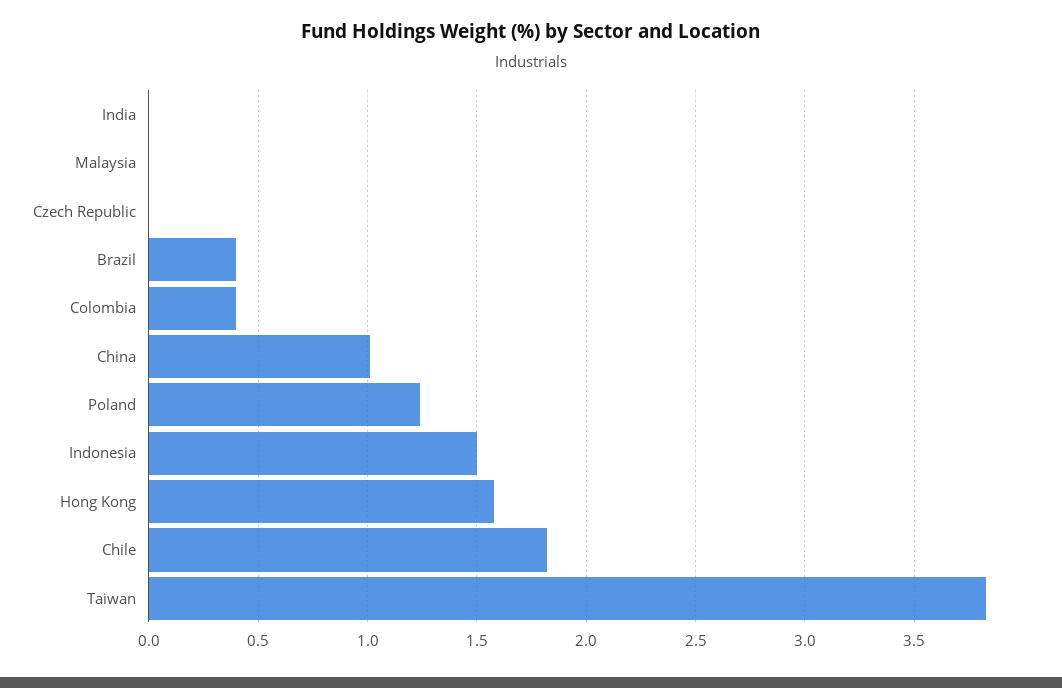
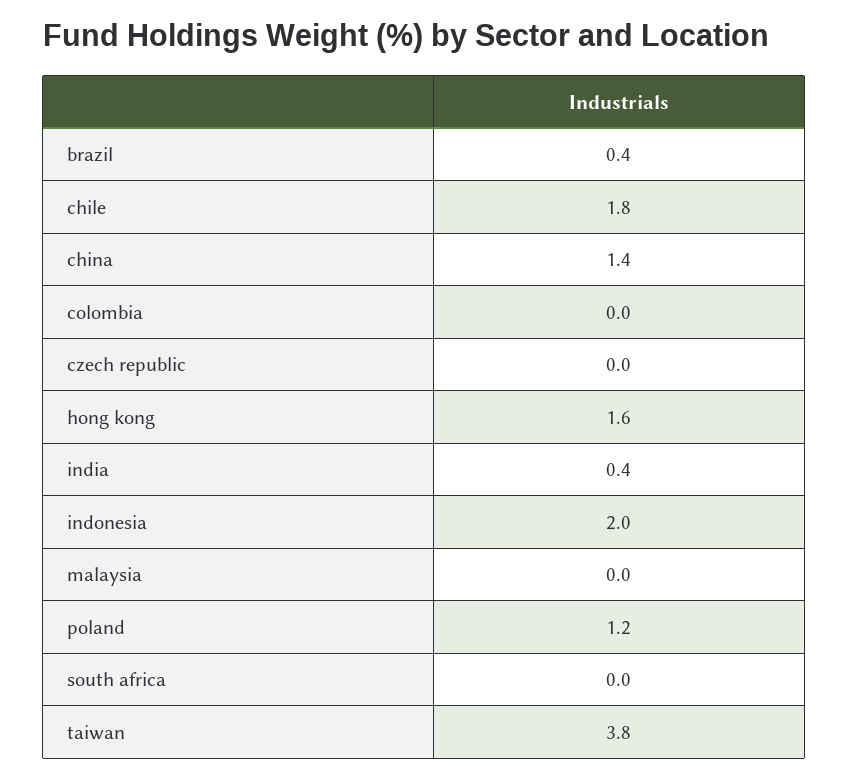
India: 0 -> 0.4
Colombia: 0.4 -> 0
China: 1 -> 1.4
Indonesia: 1.5 -> 2
south africa: none -> 0

